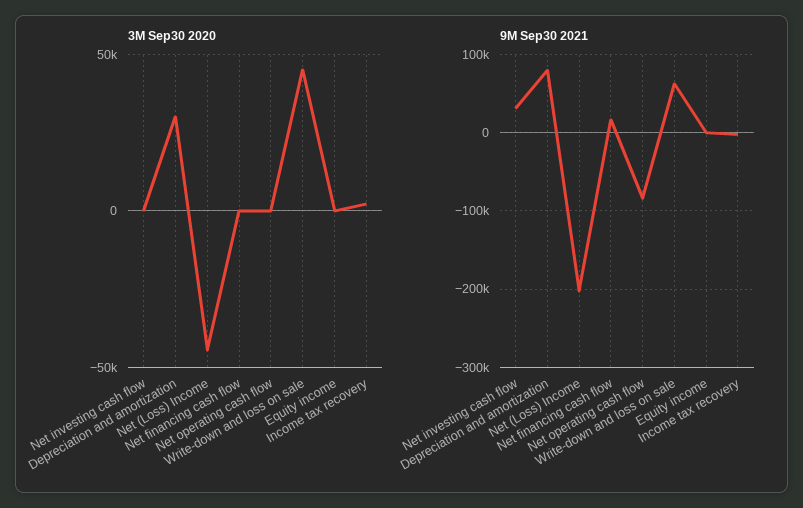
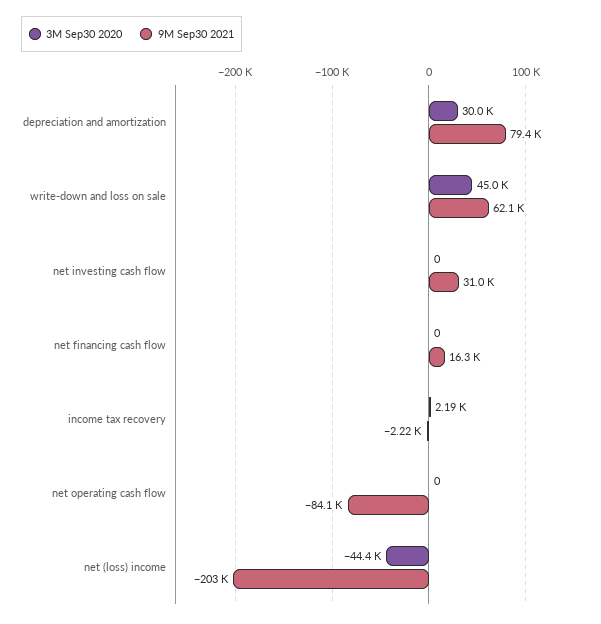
3M Sep30 2020, Equity income: 0 -> none
9M Sep30 2021, Equity income: 0 -> none

